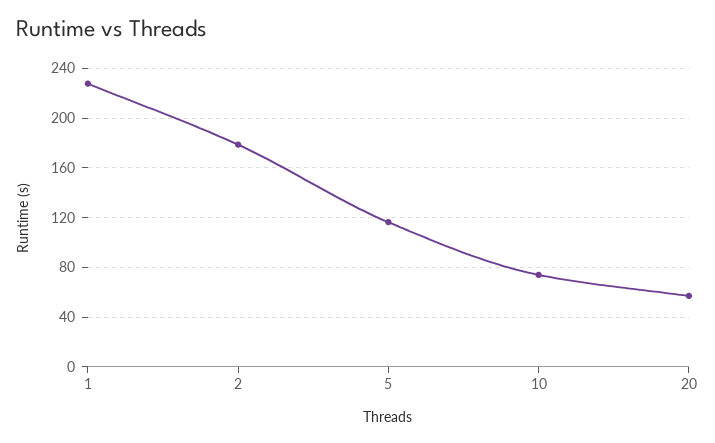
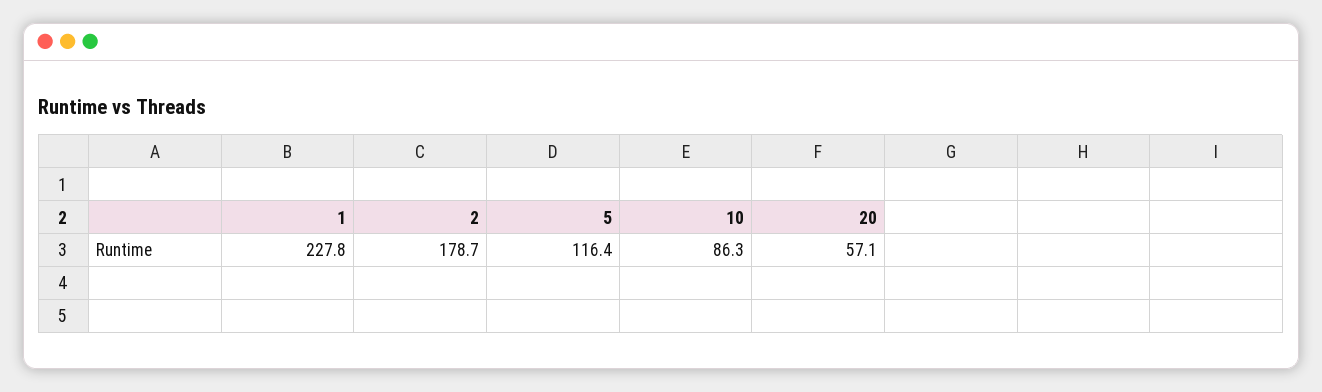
10: 75 -> 86.3

